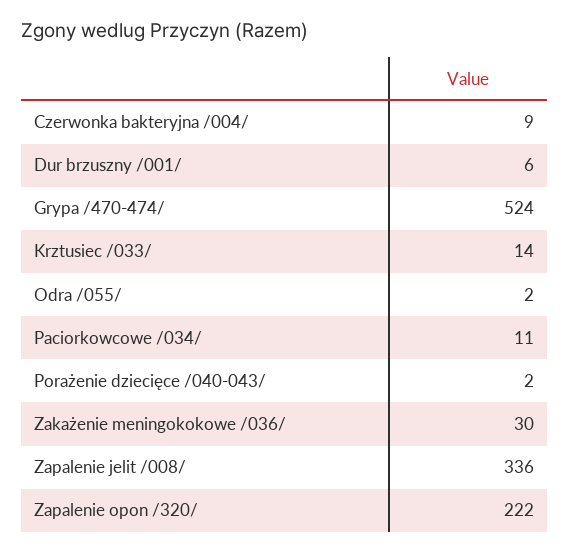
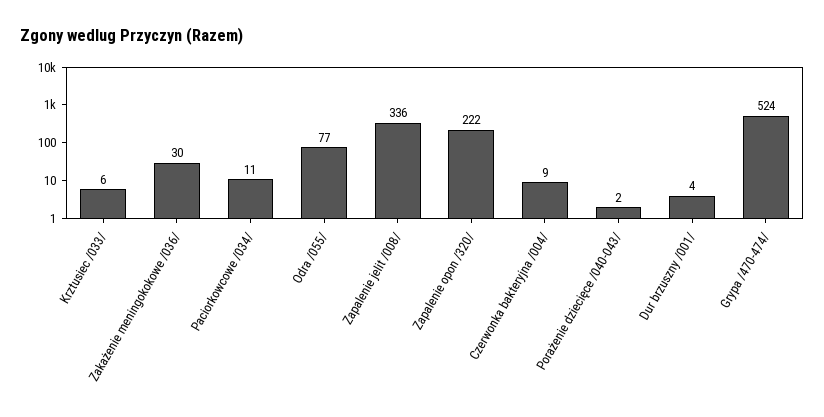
Dur brzuszny /001/: 6 -> 4
Krztusiec /033/: 14 -> 6
Odra /055/: 2 -> 77

